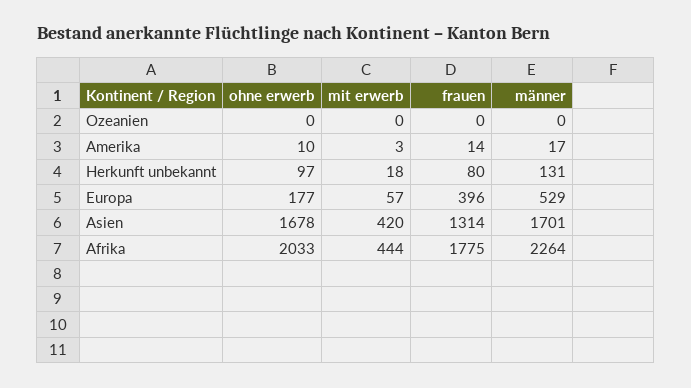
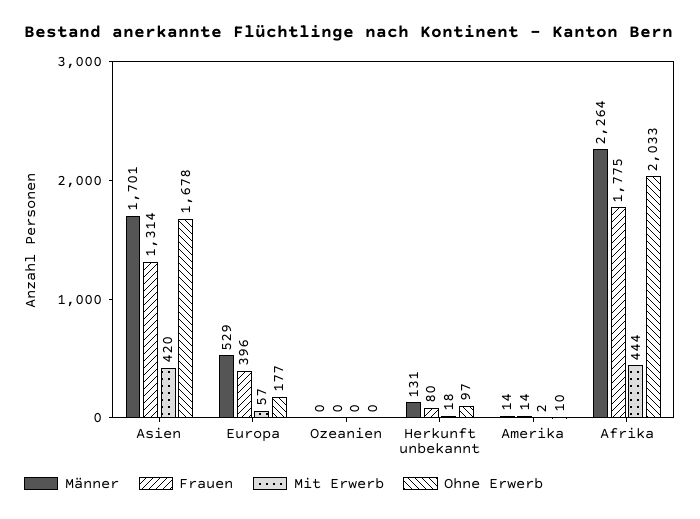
mit erwerb, Amerika: 3 -> 2
männer, Amerika: 17 -> 14

